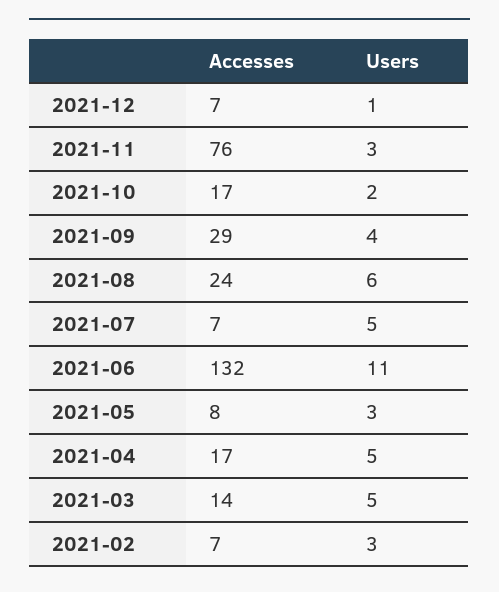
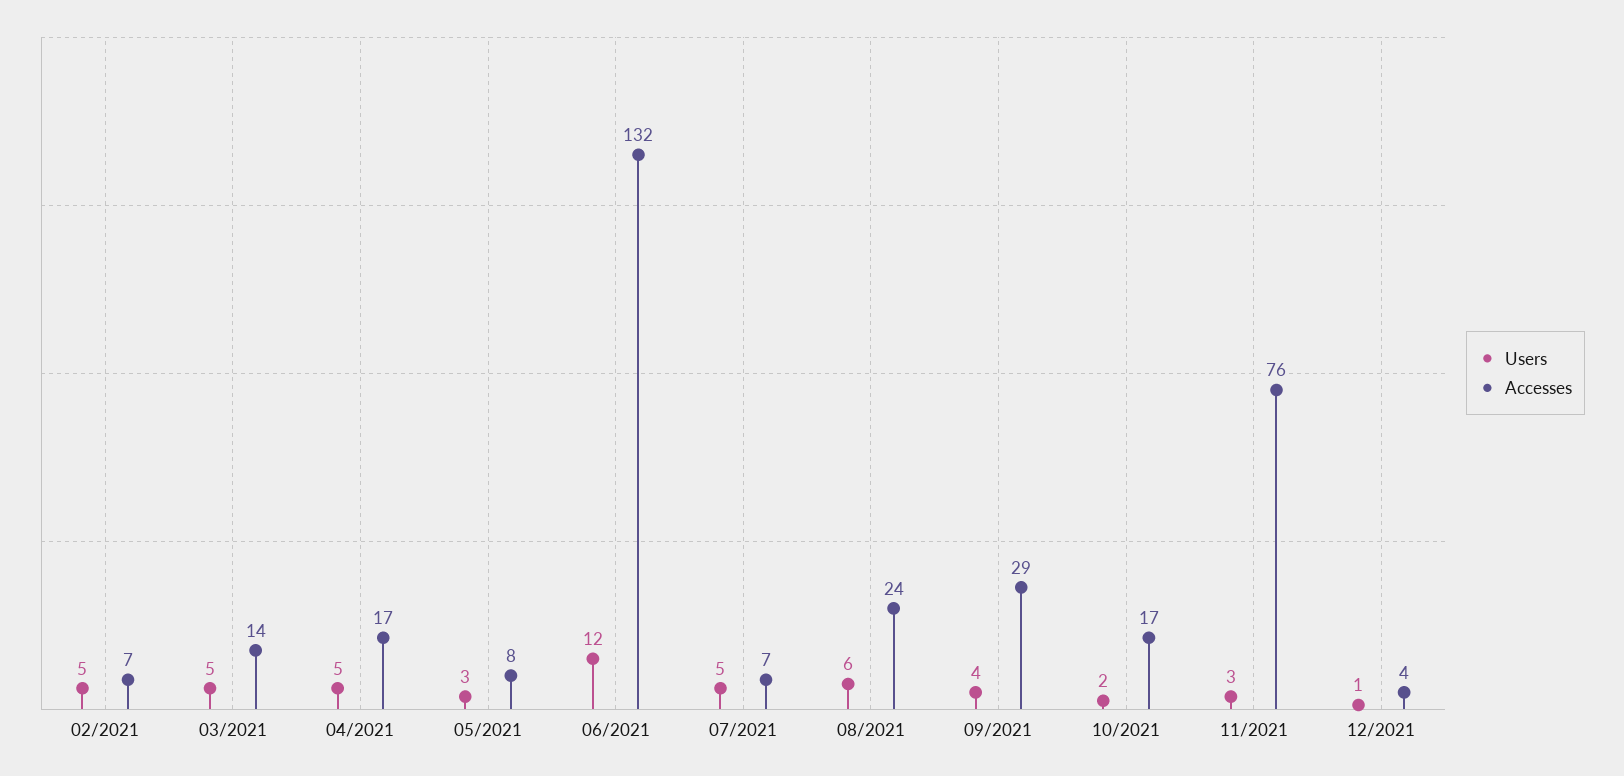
Accesses, 2021-12: 7 -> 4
Users, 2021-06: 11 -> 12
Users, 2021-02: 3 -> 5

